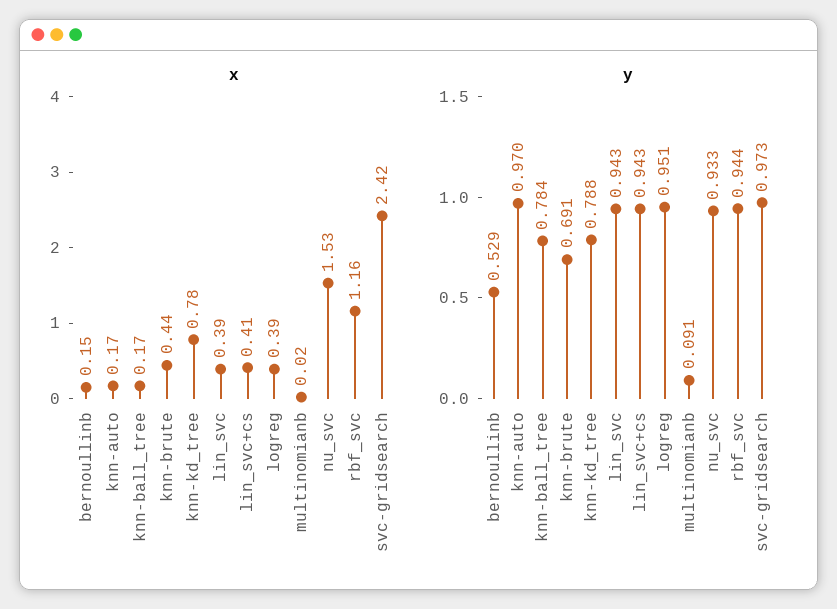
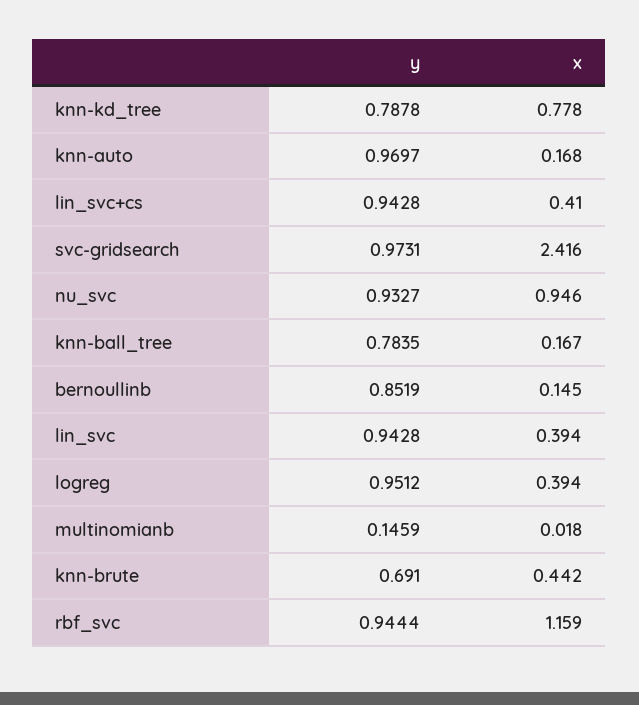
x, nu_svc: 1.53 -> 0.946
y, bernoullinb: 0.529 -> 0.8519
y, multinomianb: 0.091 -> 0.1459

